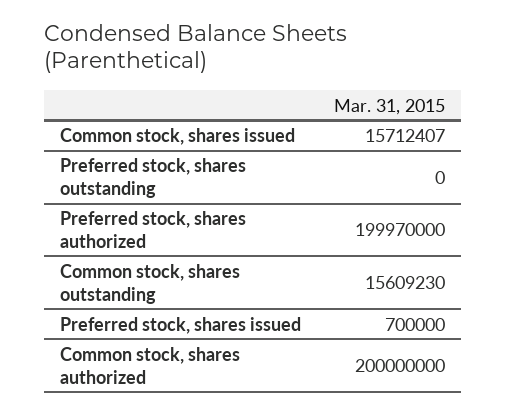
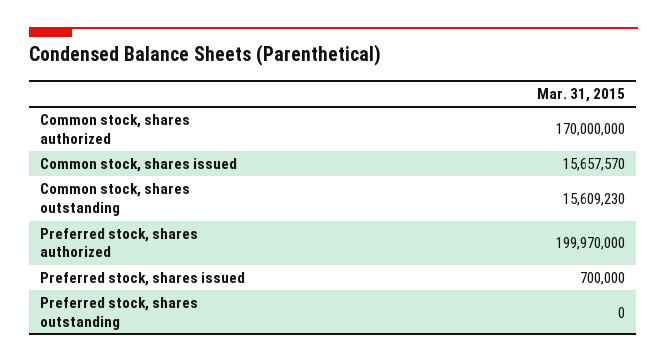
Common stock, shares issued: 15712407 -> 15657570
Common stock, shares authorized: 200000000 -> 170000000

